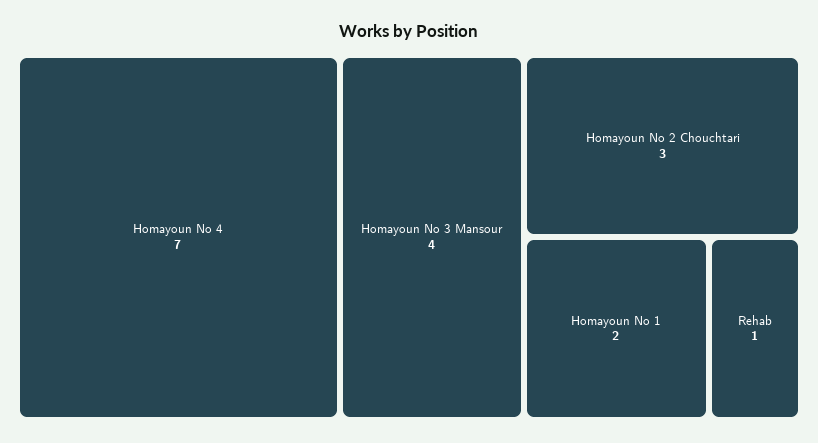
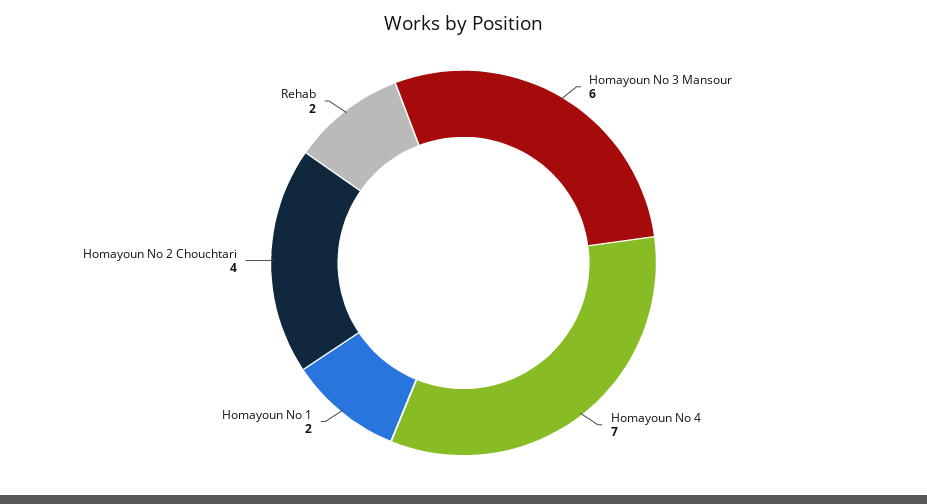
Homayoun No 3 Mansour: 4 -> 6
Homayoun No 2 Chouchtari: 3 -> 4
Rehab: 1 -> 2

